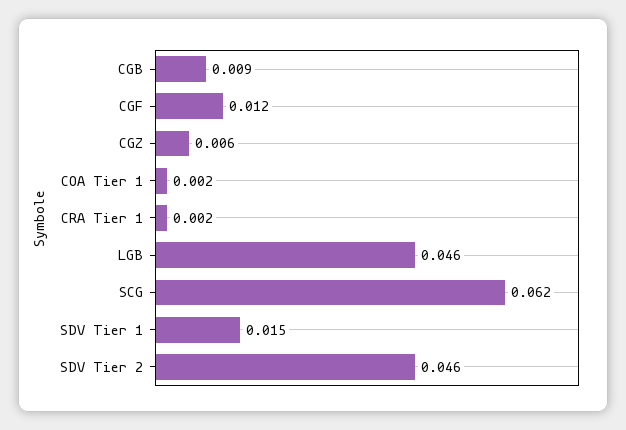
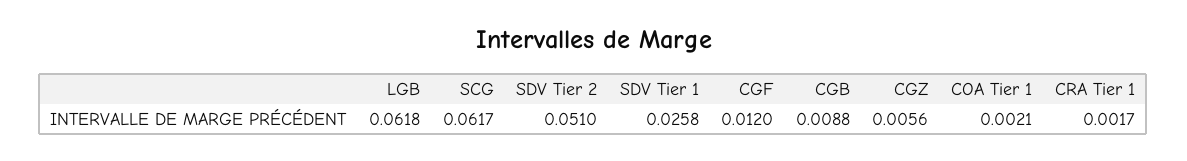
LGB: 0.046 -> 0.0618
SDV Tier 1: 0.015 -> 0.0258
SDV Tier 2: 0.046 -> 0.051

